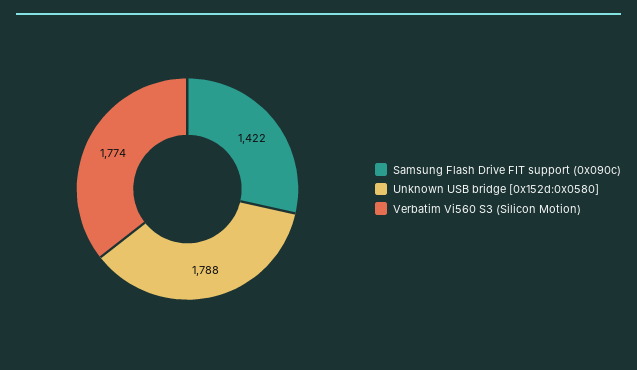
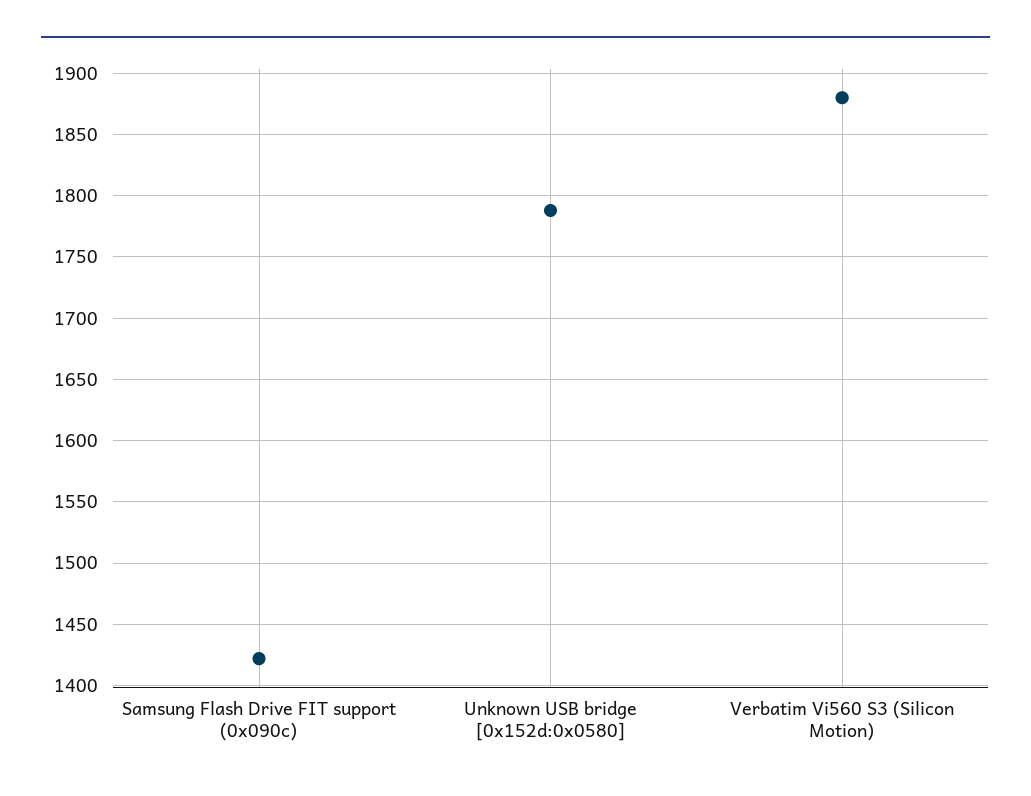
Verbatim Vi560 S3 (Silicon Motion): 1774 -> 1880

